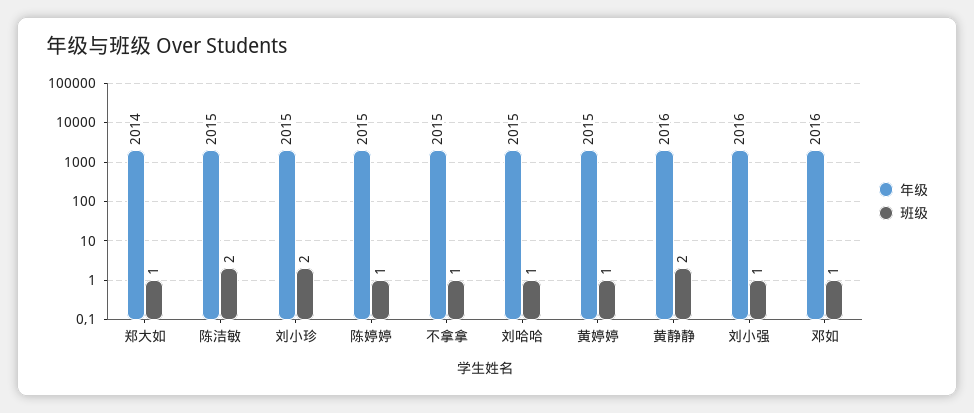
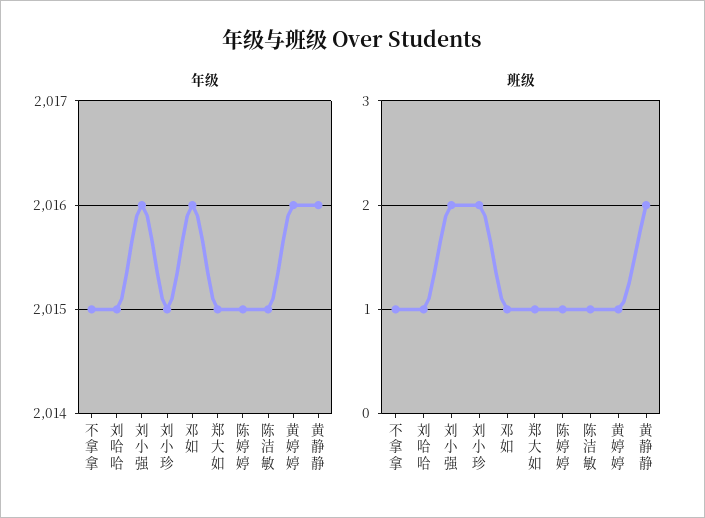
年级, 郑大如: 2014 -> 2015
班级, 陈洁敏: 2 -> 1
年级, 黄婷婷: 2015 -> 2016
班级, 刘小强: 1 -> 2

